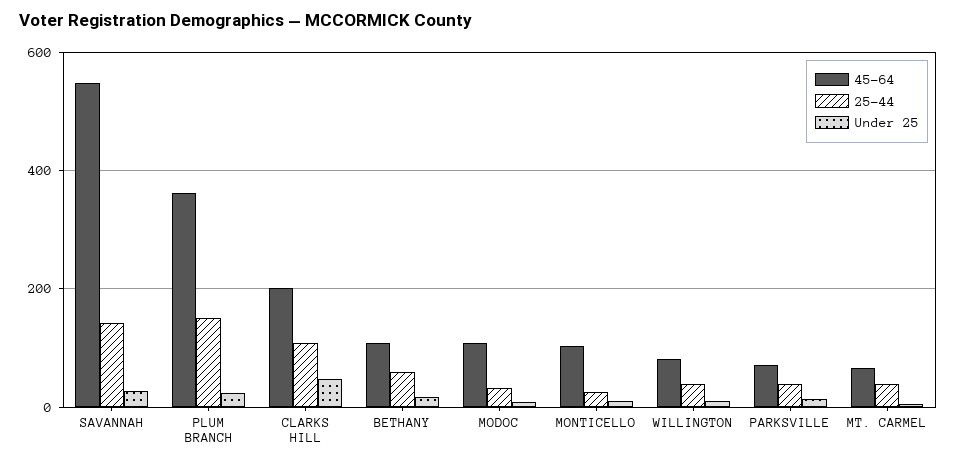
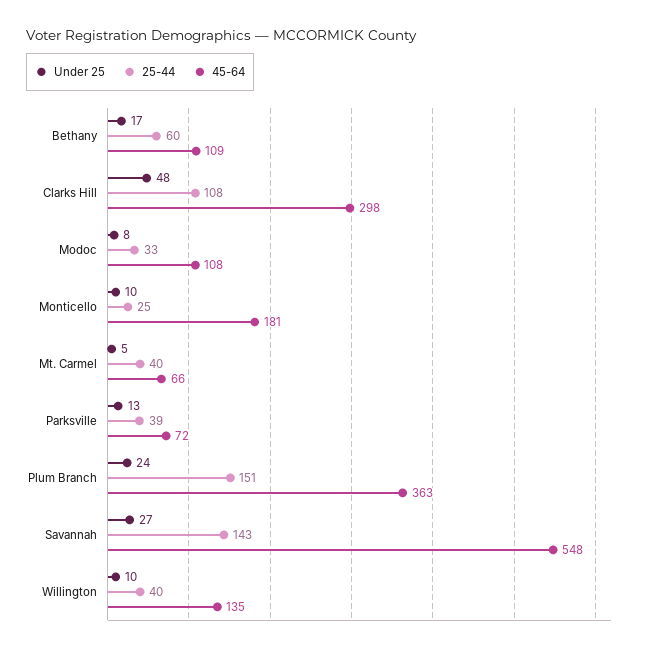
45-64, CLARKS HILL: 200 -> 298
45-64, MONTICELLO: 100 -> 181
45-64, WILLINGTON: 80 -> 135

